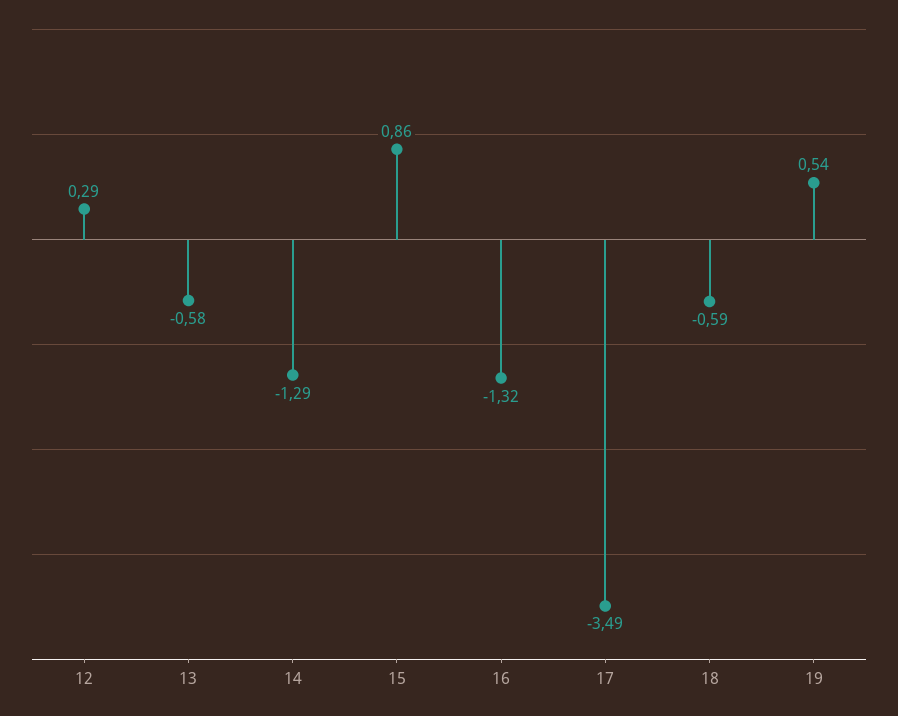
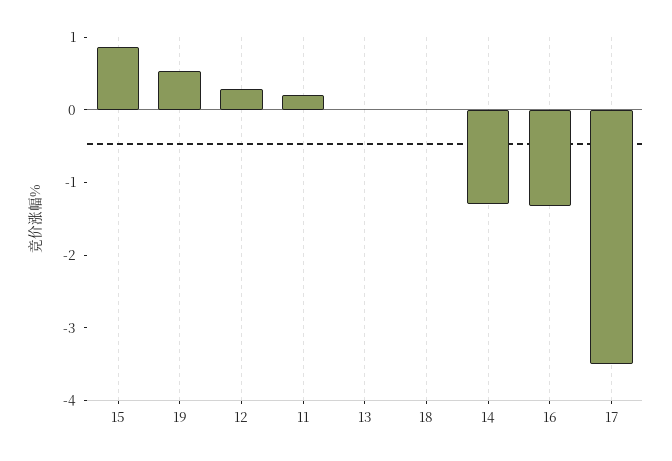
13: -0.58 -> 0
18: -0.59 -> 0
11: none -> 0.2

